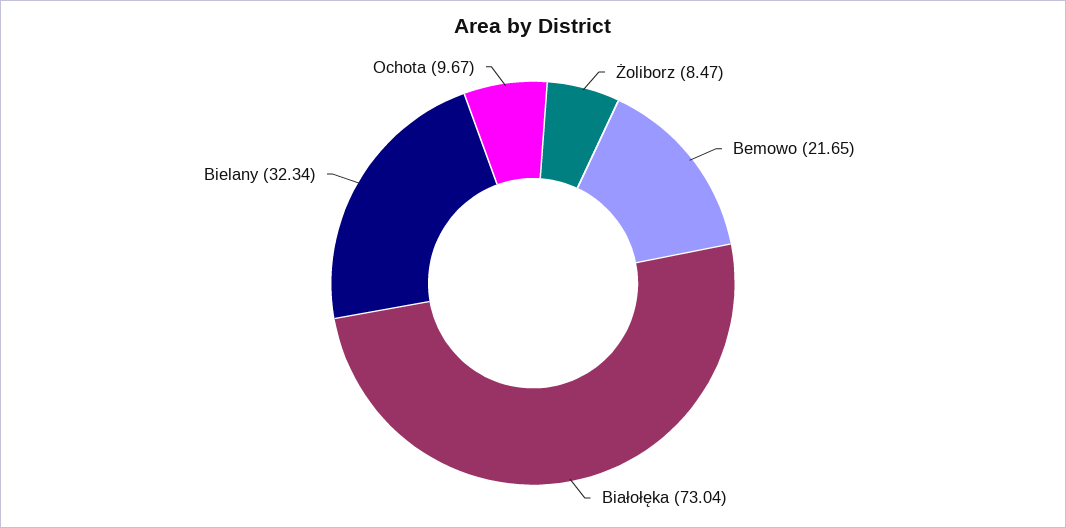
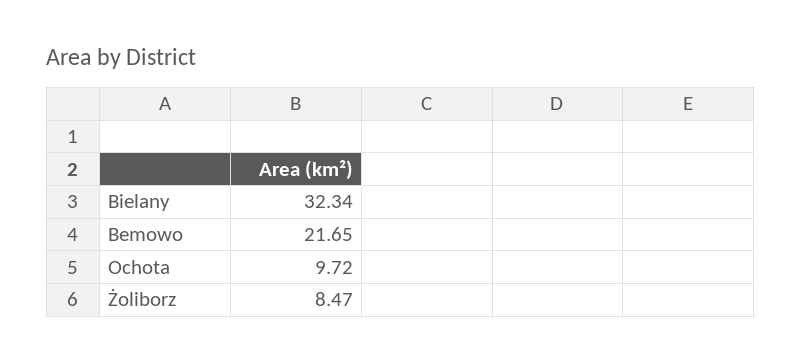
Białołęka: 73.04 -> none
Ochota: 9.67 -> 9.72

